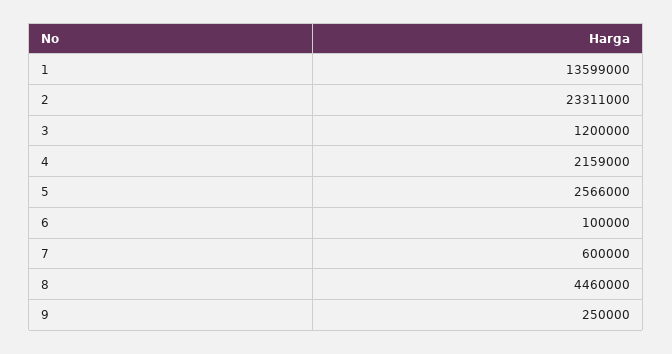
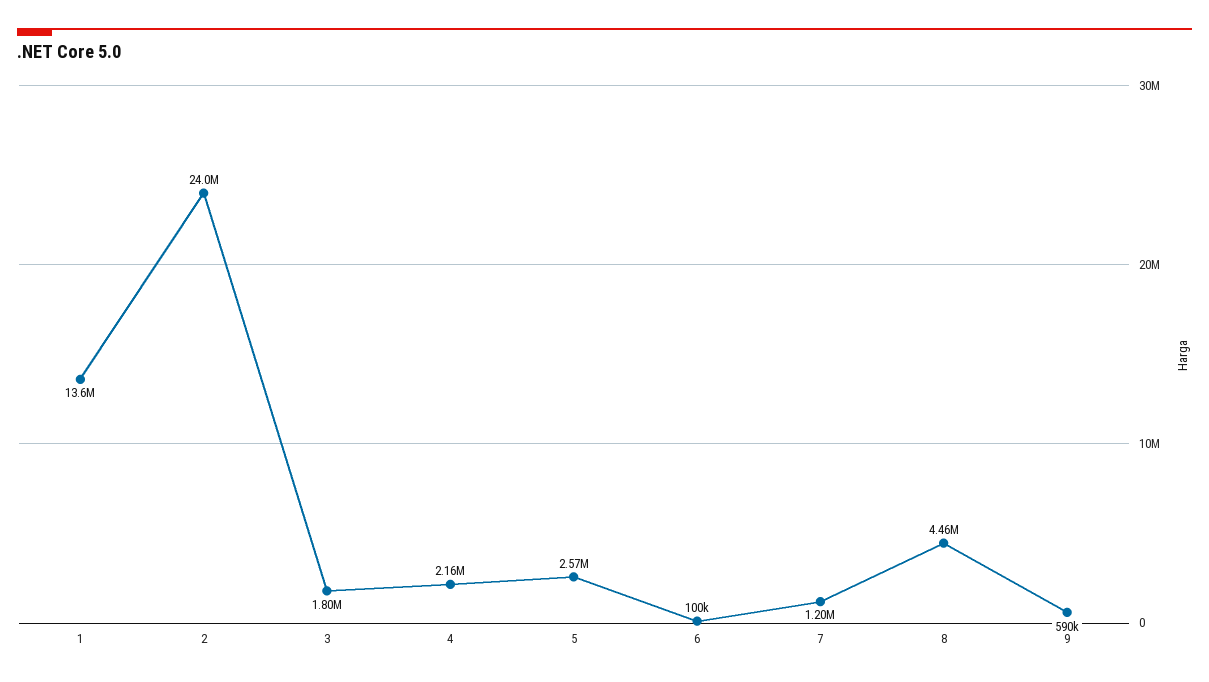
2: 23311000 -> 24000000
3: 1200000 -> 1800000
7: 600000 -> 1200000
9: 250000 -> 590000

